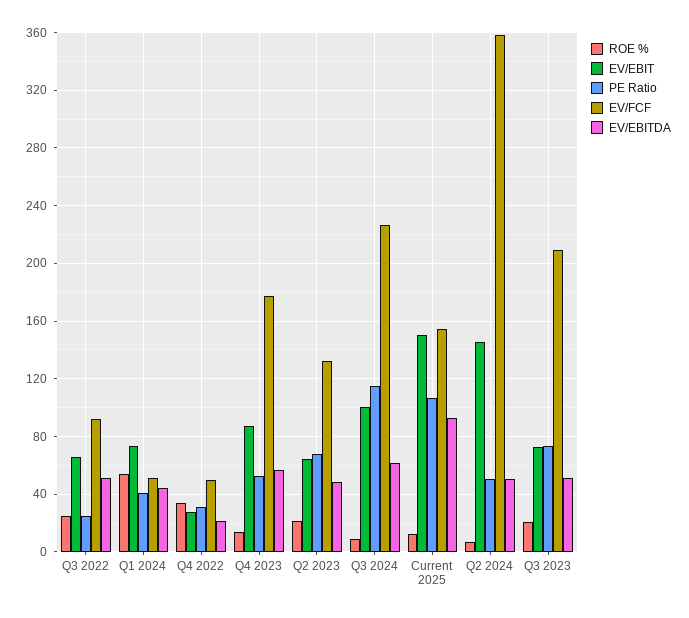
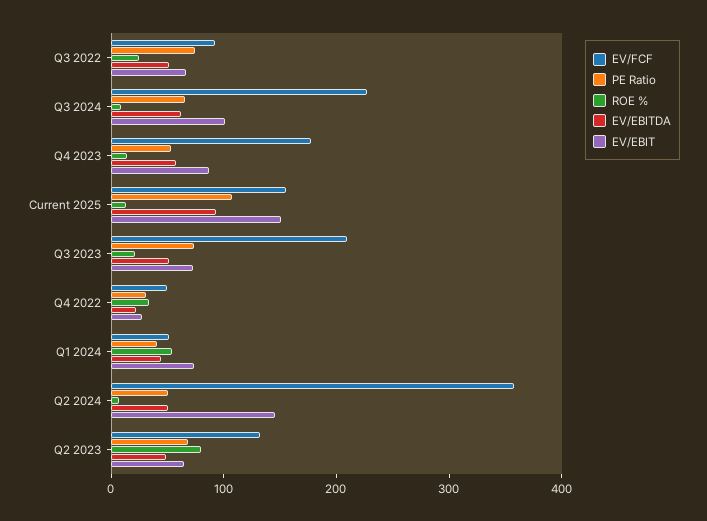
PE Ratio, Q3 2022: 25 -> 80
ROE %, Q2 2023: 20 -> 80
PE Ratio, Q3 2024: 115 -> 60

